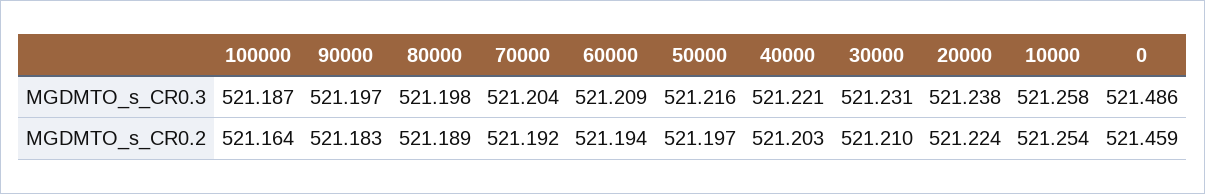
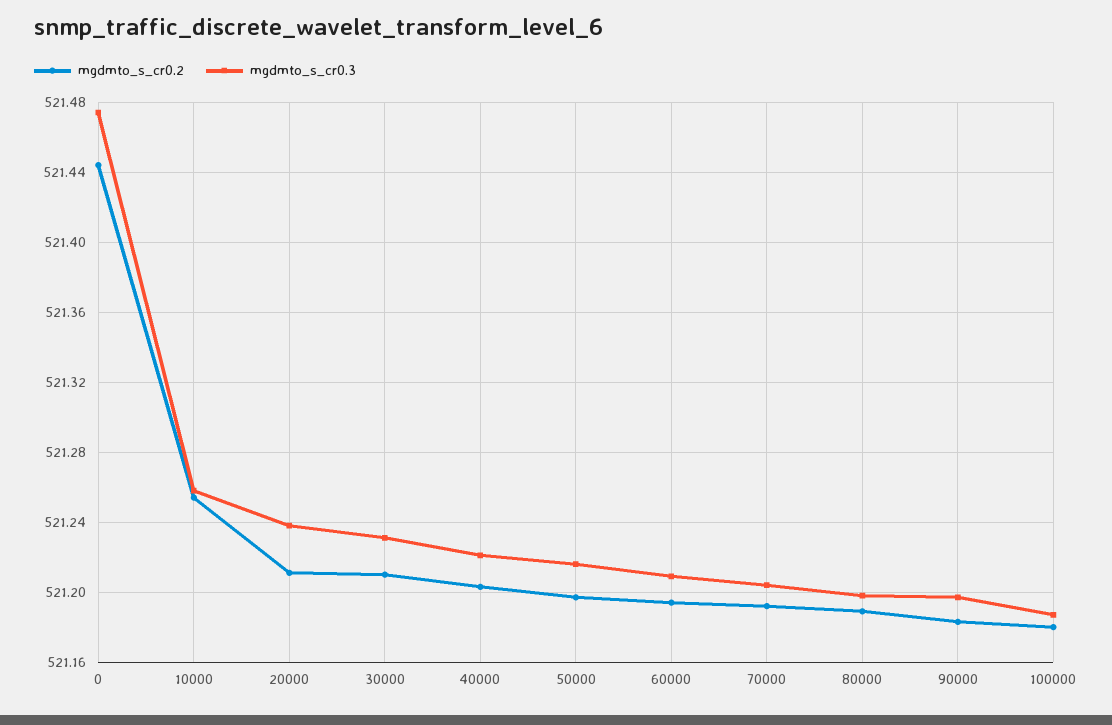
MGDMTO_s_CR0.3, 0: 521.486 -> 521.475
MGDMTO_s_CR0.2, 100000: 521.164 -> 521.18
MGDMTO_s_CR0.2, 20000: 521.224 -> 521.21
MGDMTO_s_CR0.2, 0: 521.459 -> 521.445

